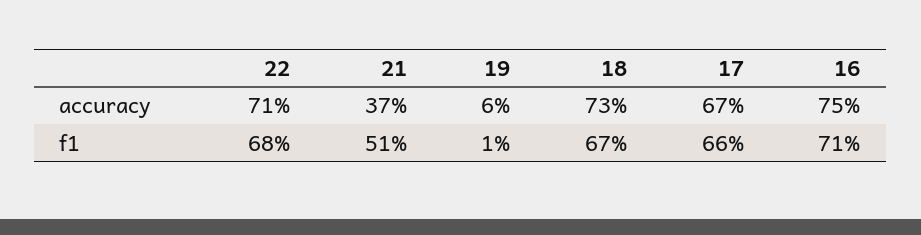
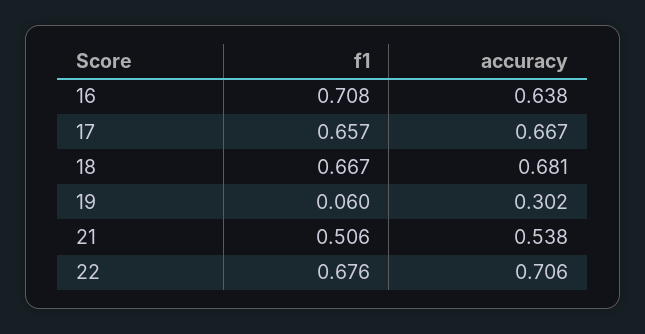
21, accuracy: 0.37 -> 0.538
19, accuracy: 0.06 -> 0.302
18, accuracy: 0.73 -> 0.681
16, accuracy: 0.75 -> 0.638
19, f1: 0.01 -> 0.06

